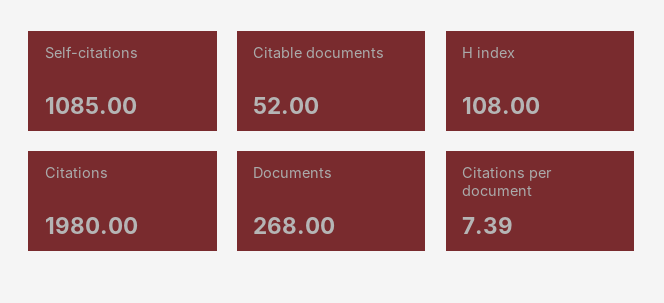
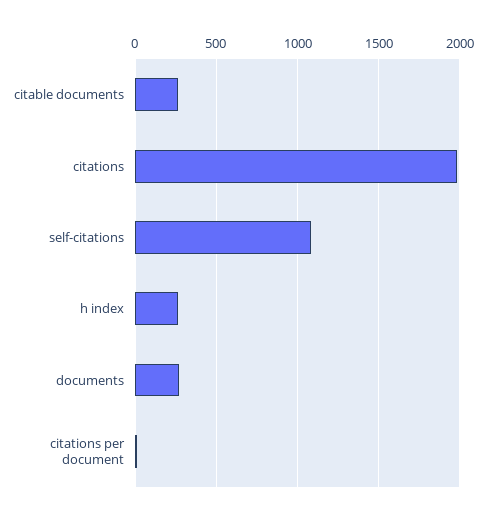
Citable documents: 52 -> 250
H index: 108 -> 250

